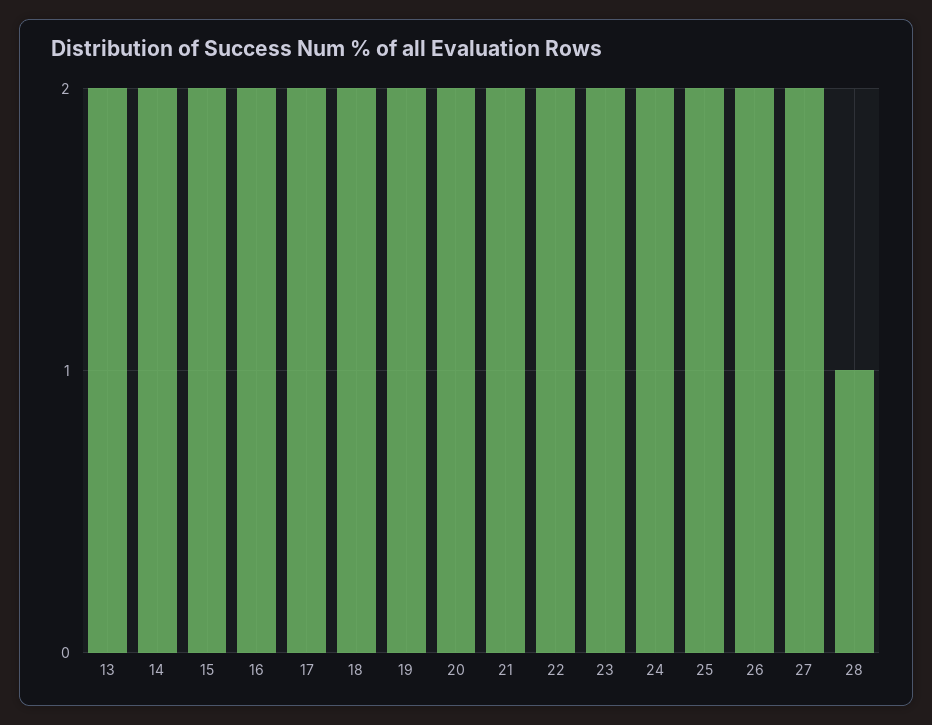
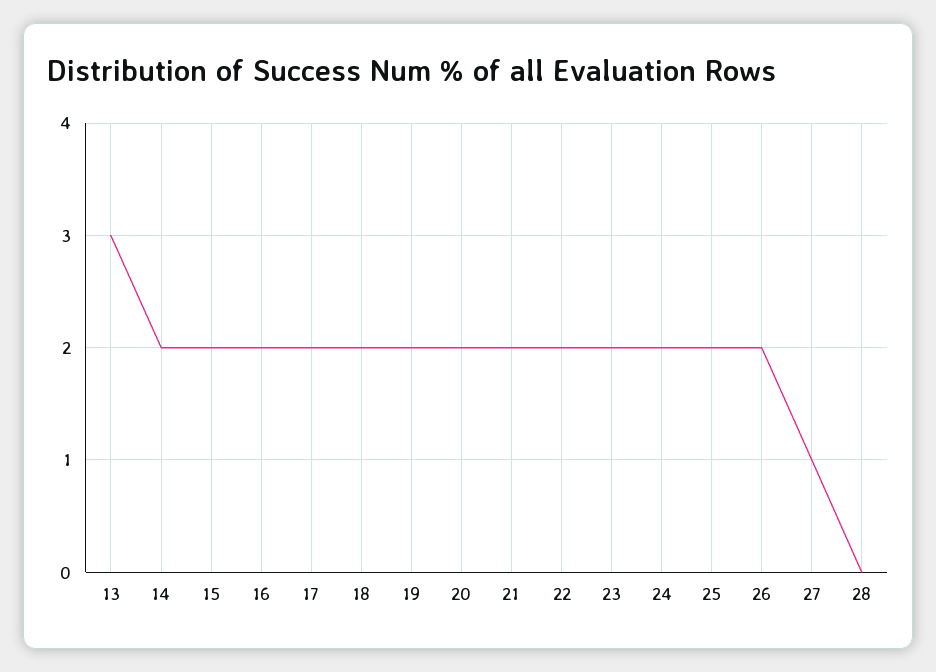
13: 2 -> 3
27: 2 -> 1
28: 1 -> 0

